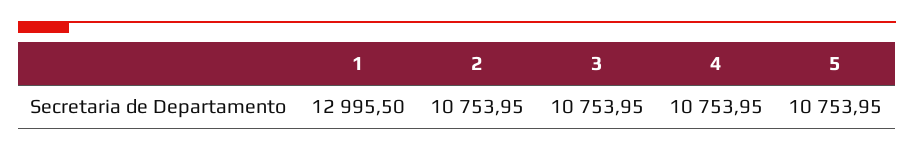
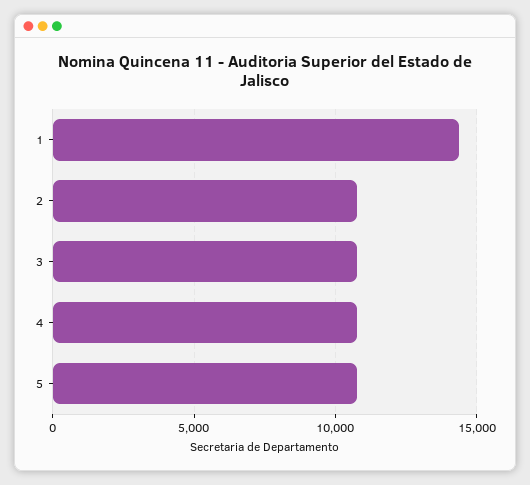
1: 12995.5 -> 14500

